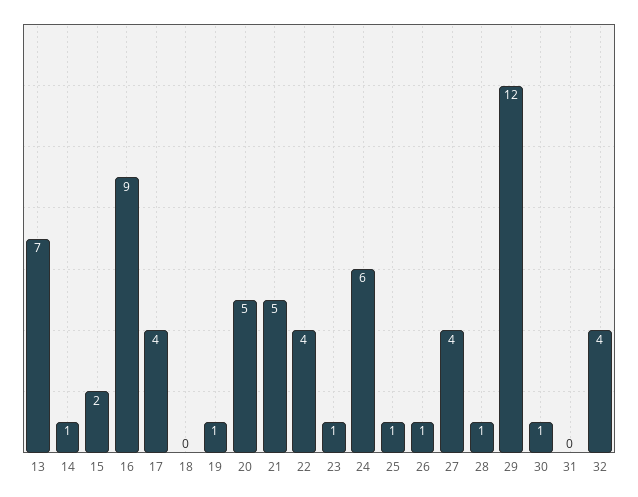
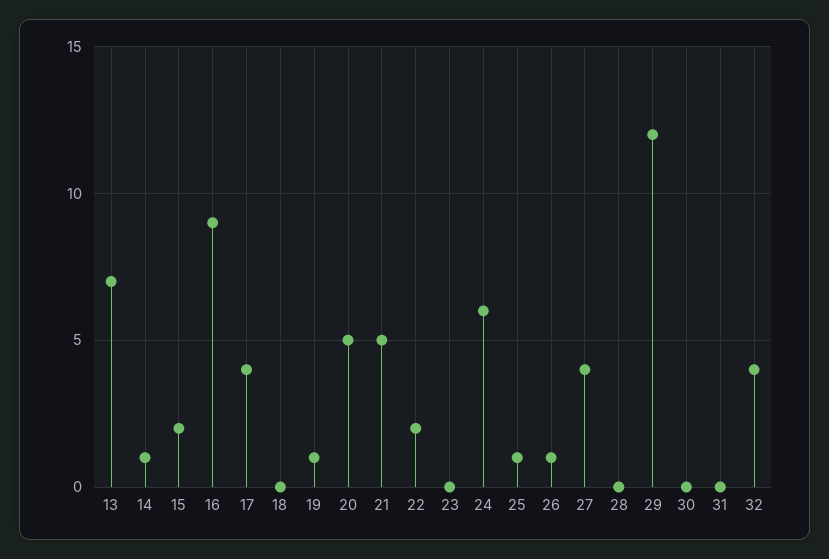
22: 4 -> 2
23: 1 -> 0
28: 1 -> 0
30: 1 -> 0

